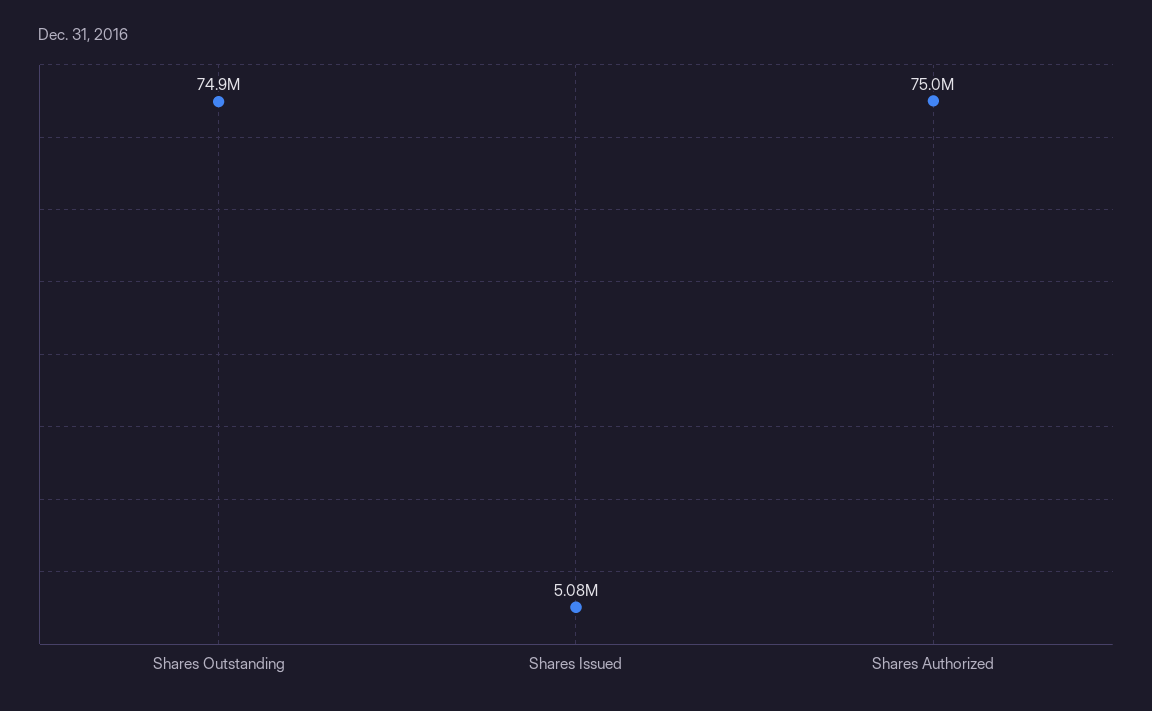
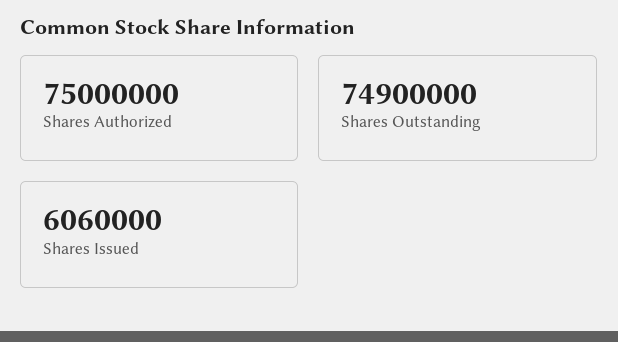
Shares Issued: 5080000 -> 6060000

